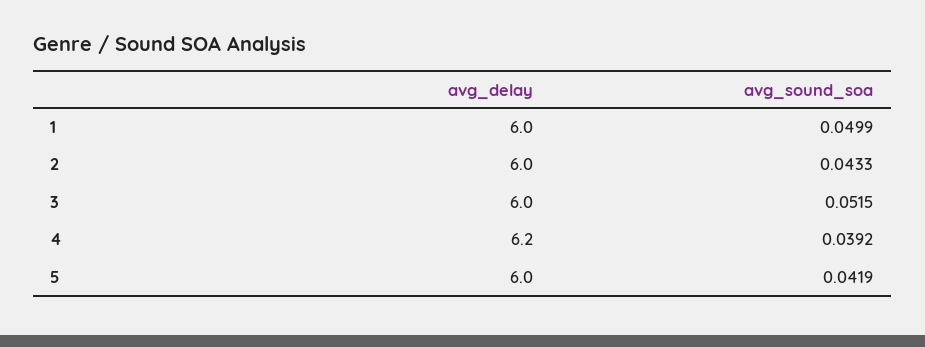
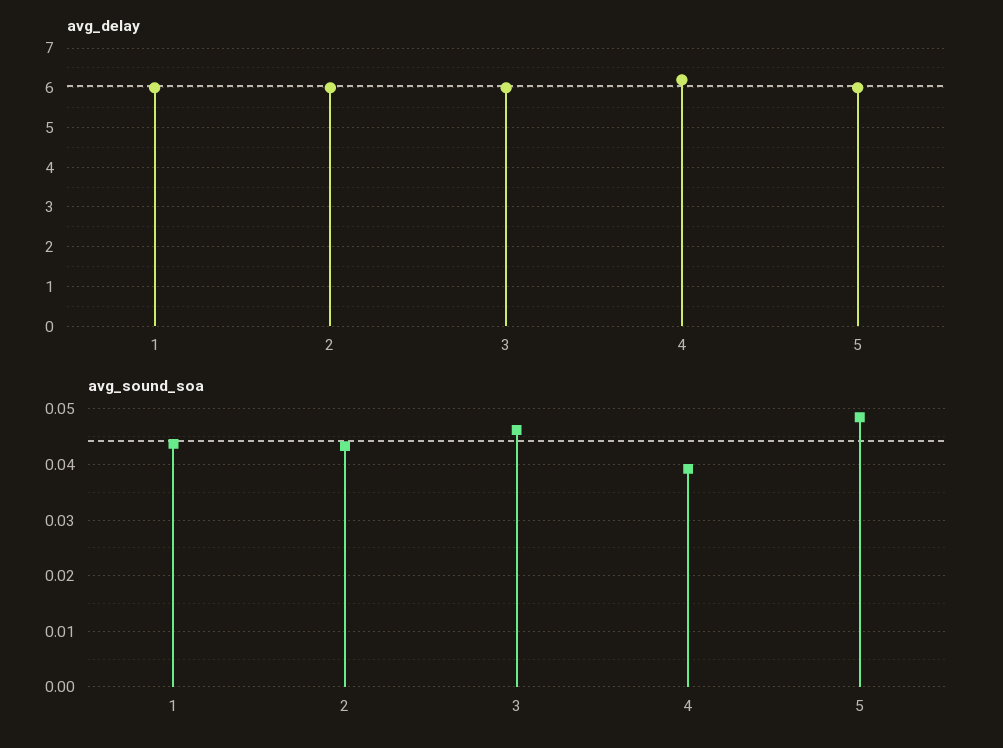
avg_sound_soa, 1: 0.0499 -> 0.044
avg_sound_soa, 3: 0.0515 -> 0.046
avg_sound_soa, 5: 0.0419 -> 0.048

